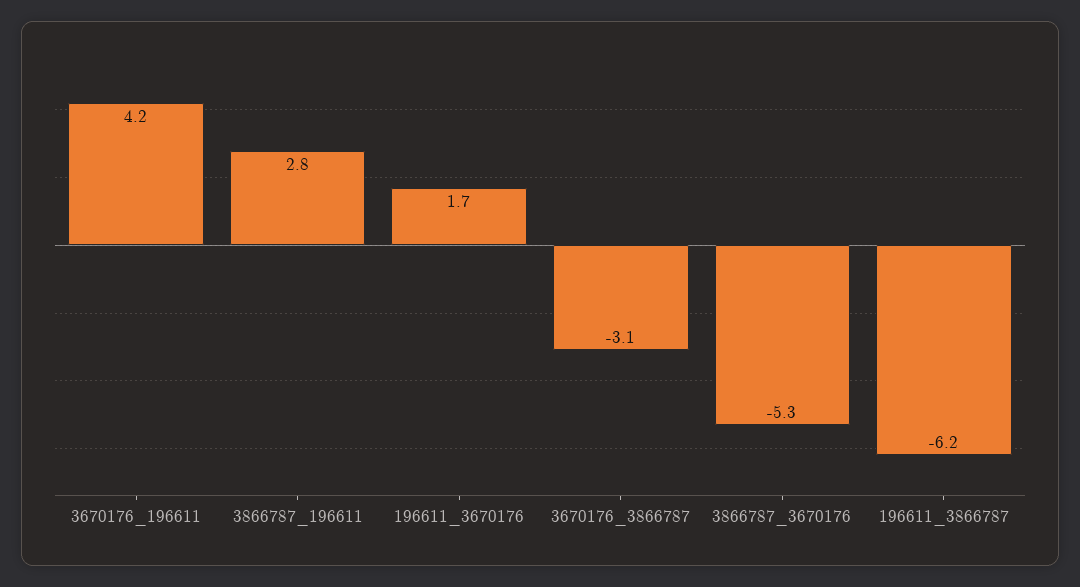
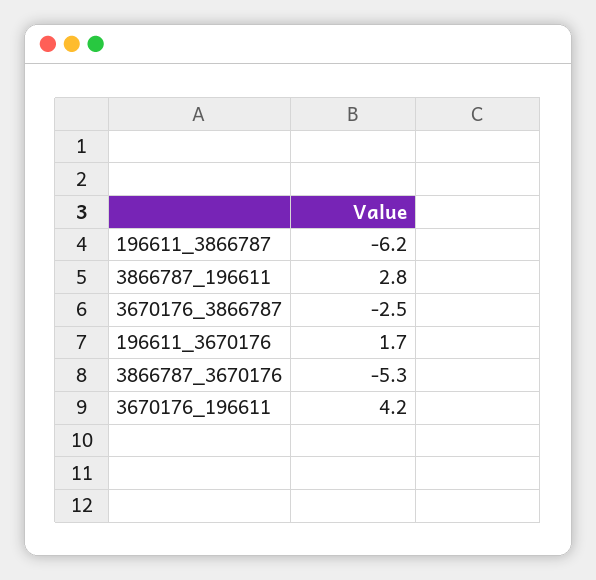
3670176_3866787: -3.1 -> -2.5

